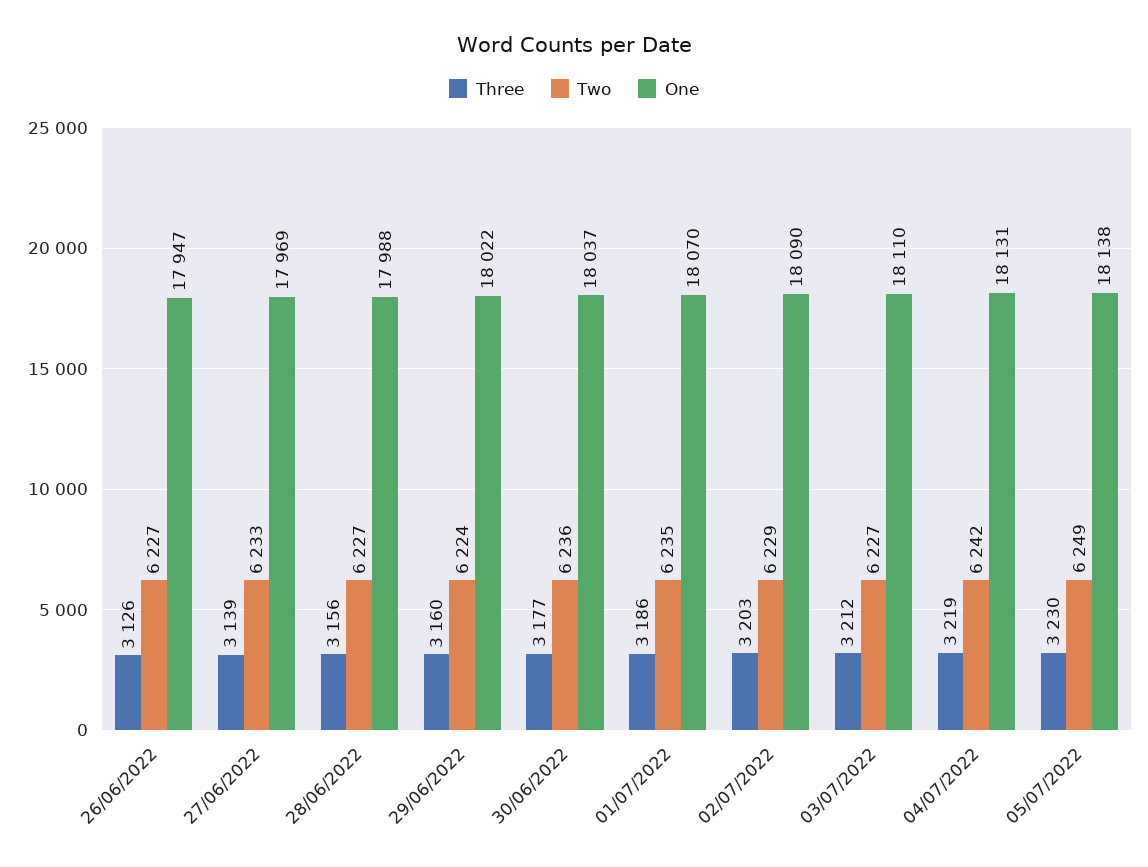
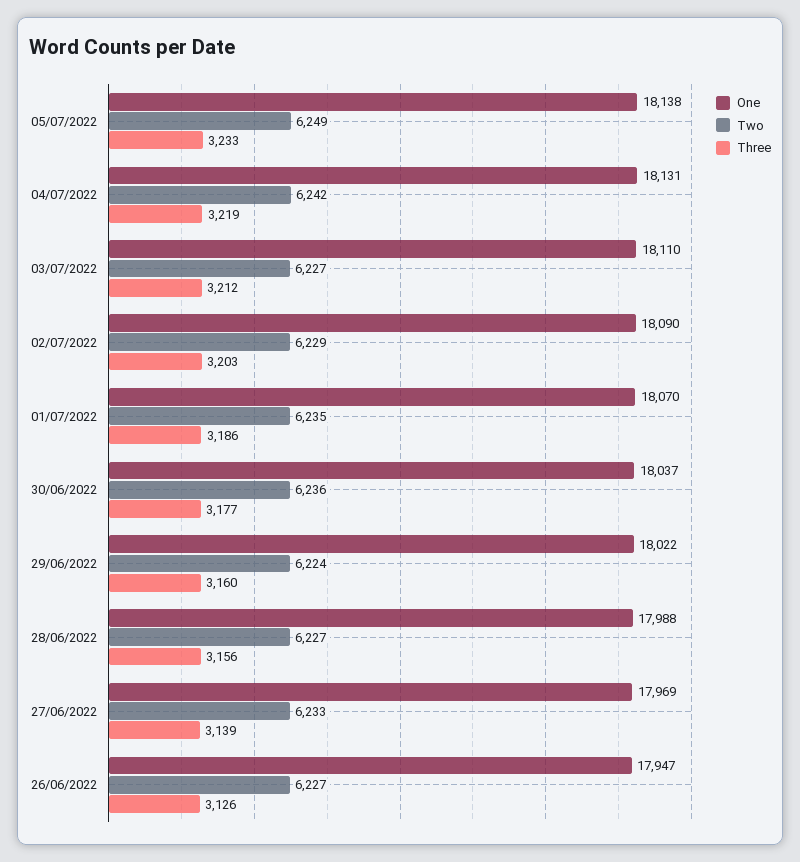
Three, 05/07/2022: 3230 -> 3233

